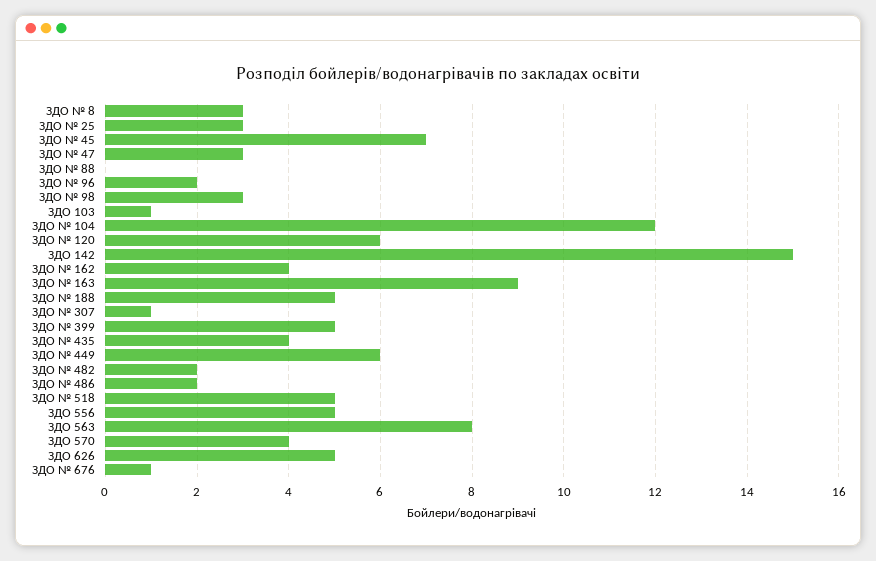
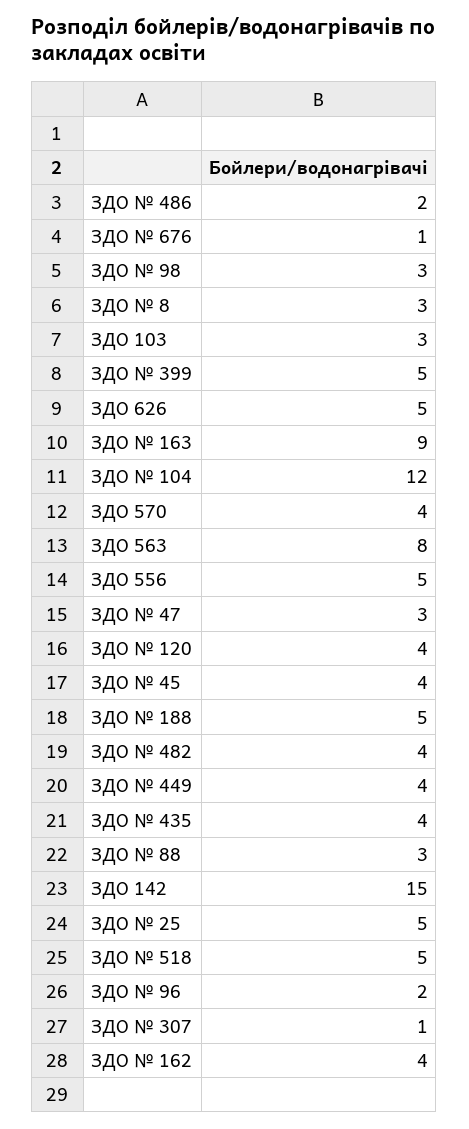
ЗДО № 25: 3 -> 5
ЗДО № 45: 7 -> 4
ЗДО № 88: 0 -> 3
ЗДО 103: 1 -> 3
ЗДО № 120: 6 -> 4
ЗДО № 449: 6 -> 4
ЗДО № 482: 2 -> 4

